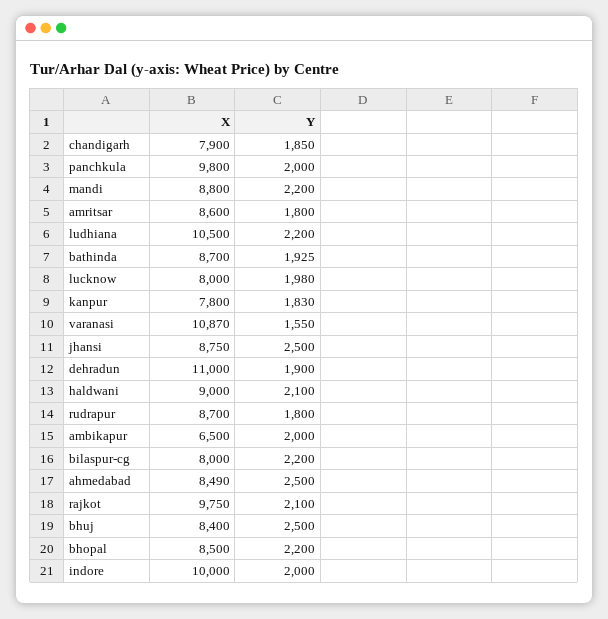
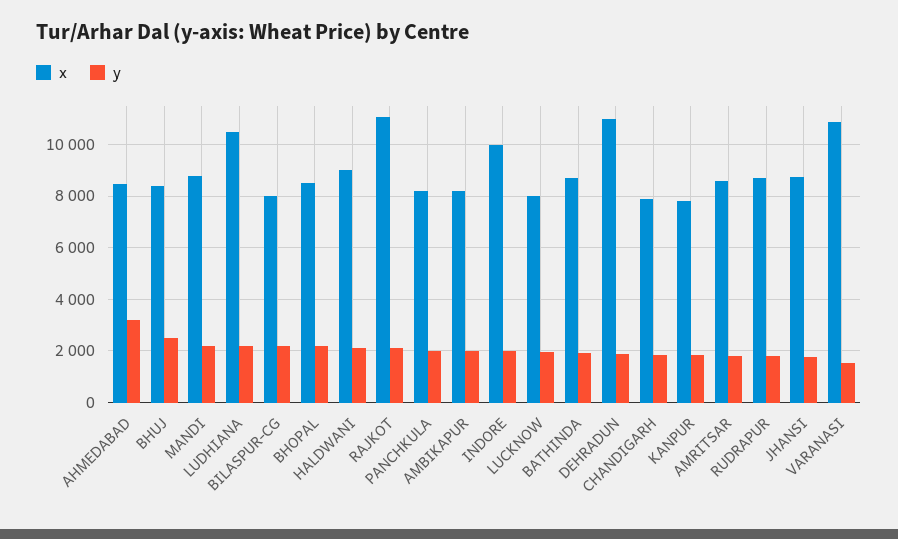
X, panchkula: 9800 -> 8250
Y, jhansi: 2500 -> 1750
X, ambikapur: 6500 -> 8250
Y, ahmedabad: 2500 -> 3250
X, rajkot: 9750 -> 11000

